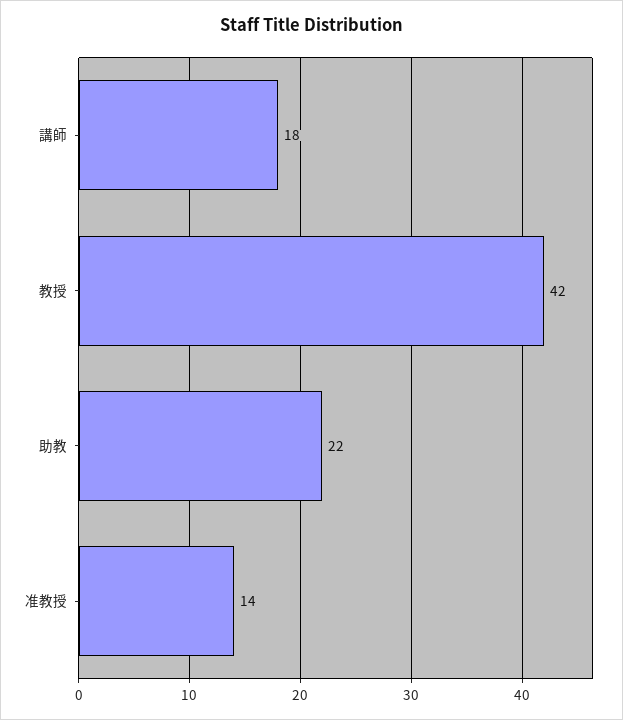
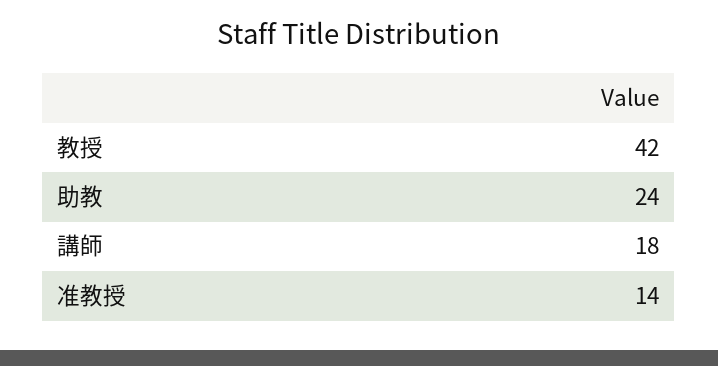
助教: 22 -> 24

